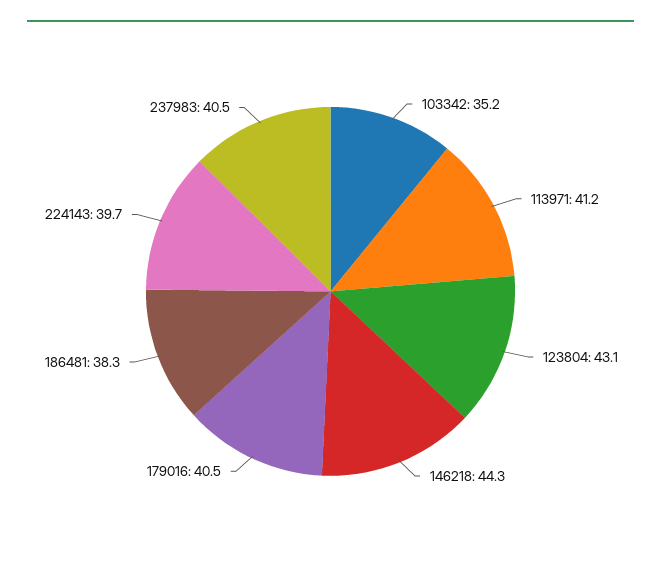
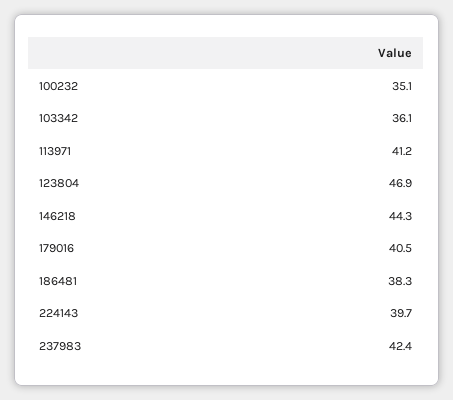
103342: 35.2 -> 36.1
123804: 43.1 -> 46.9
237983: 40.5 -> 42.4
100232: none -> 35.1

